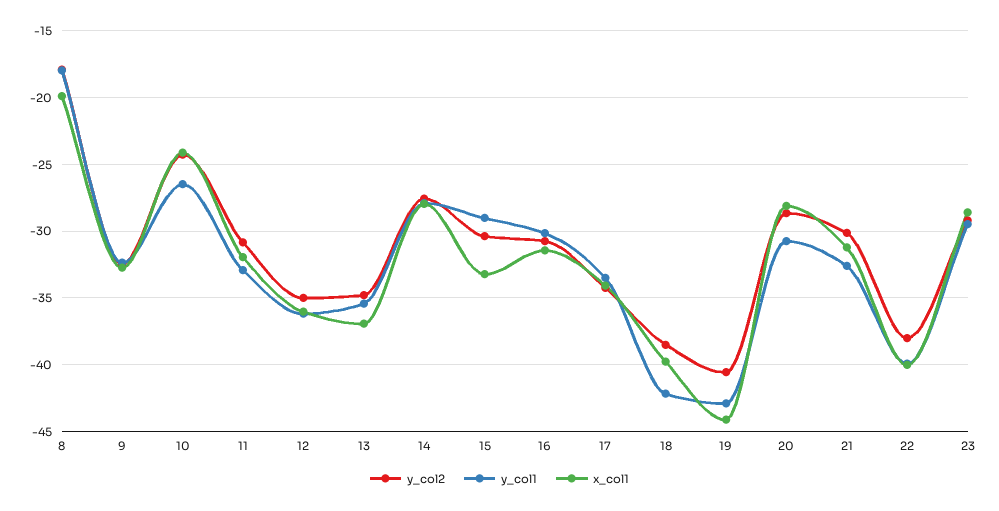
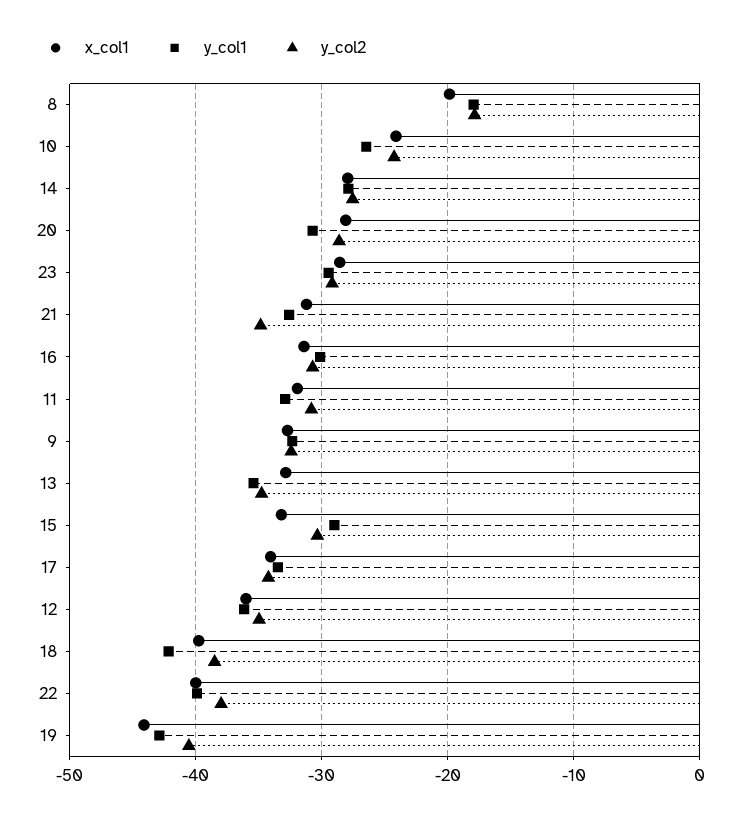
x_col1, 13: -37 -> -33
y_col2, 21: -30 -> -35

